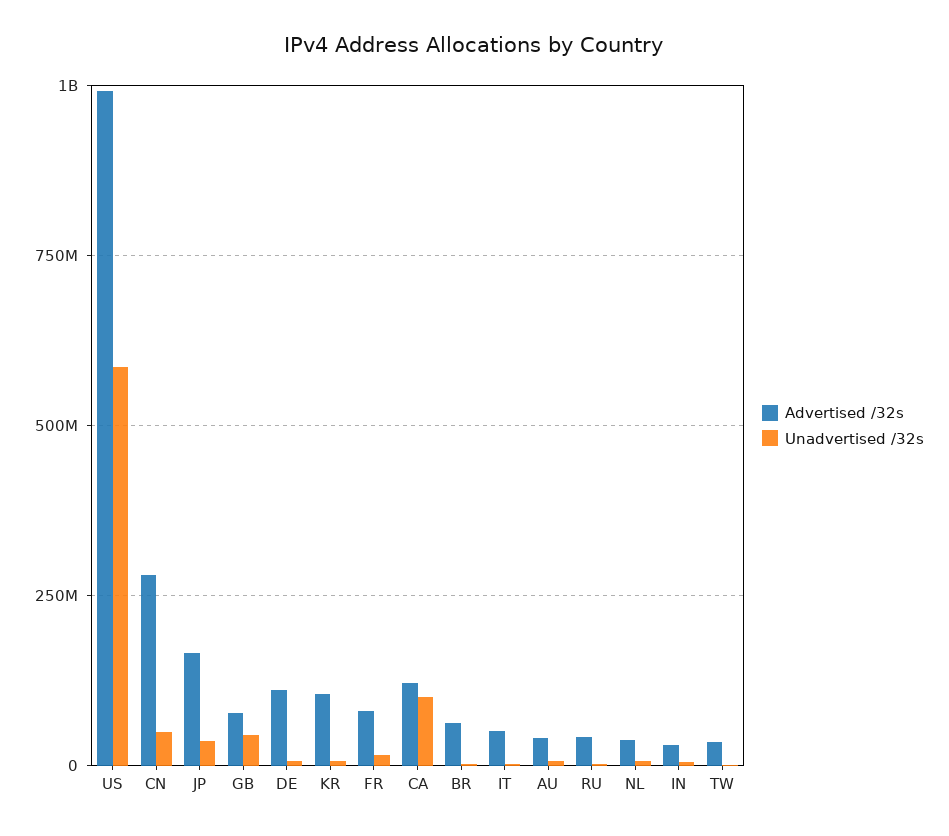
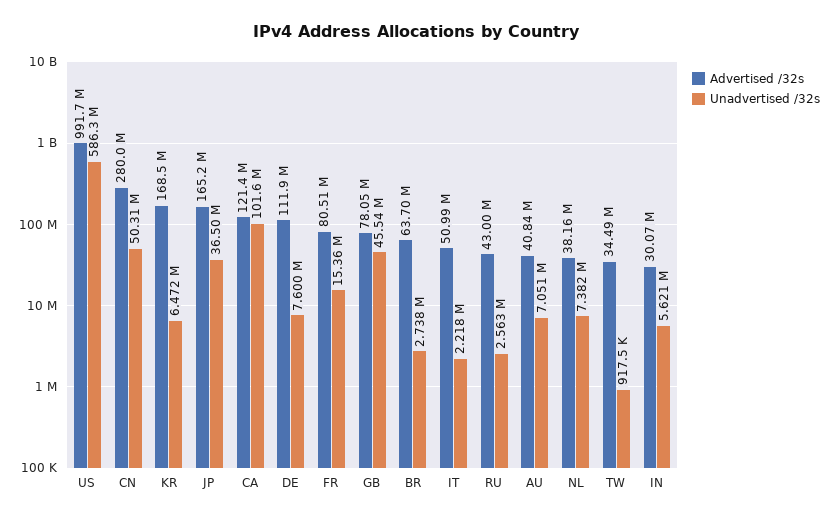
Advertised /32s, KR: 100000000 -> 168500000

